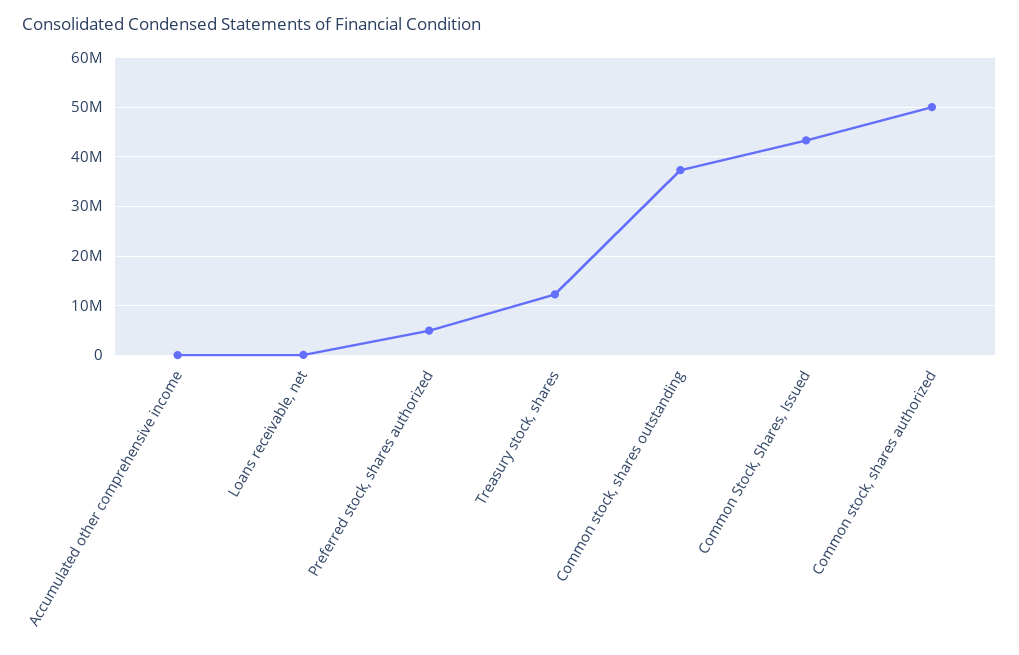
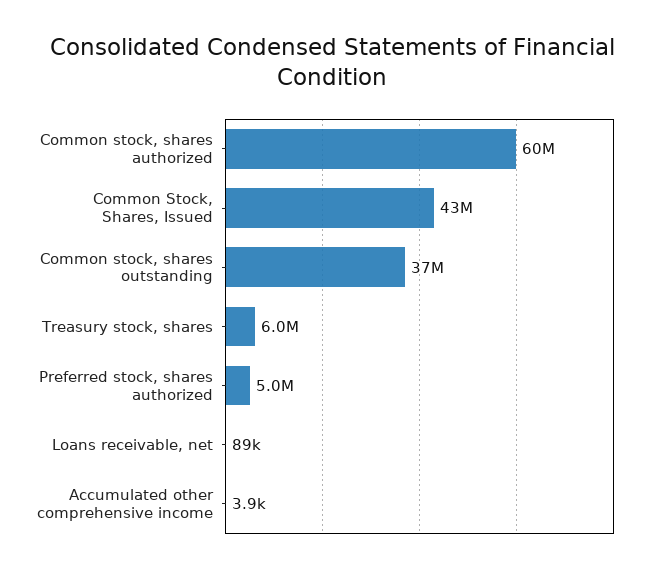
Treasury stock, shares: 12000000 -> 6000000
Common stock, shares authorized: 50000000 -> 60000000

